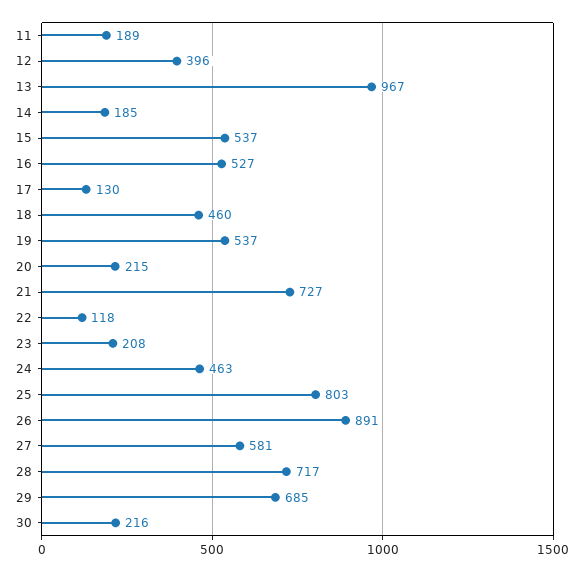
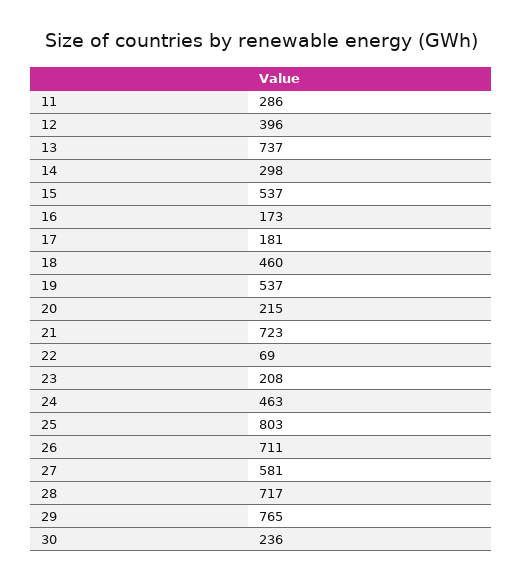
11: 189 -> 286
13: 967 -> 737
14: 185 -> 298
16: 527 -> 173
17: 130 -> 181
21: 727 -> 723
22: 118 -> 69
26: 891 -> 711
29: 685 -> 765
30: 216 -> 236

